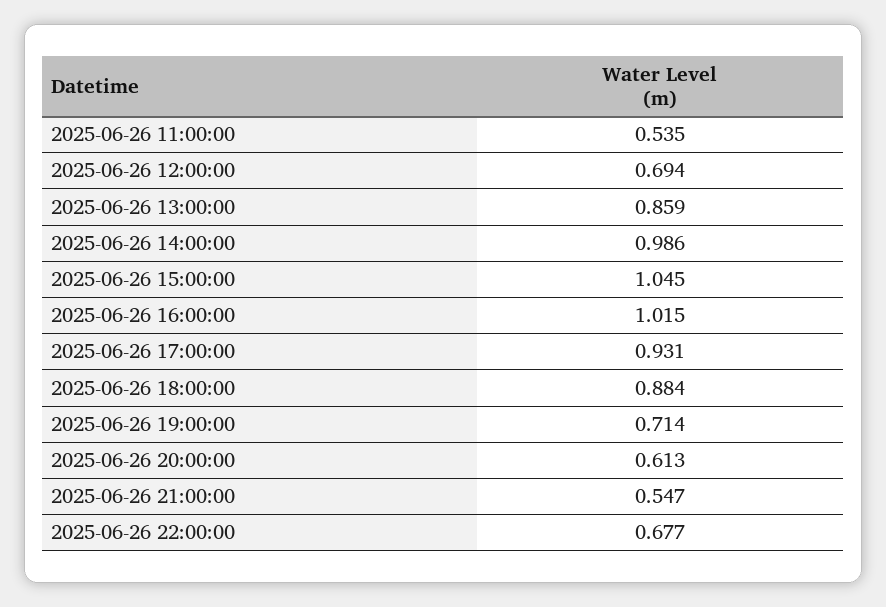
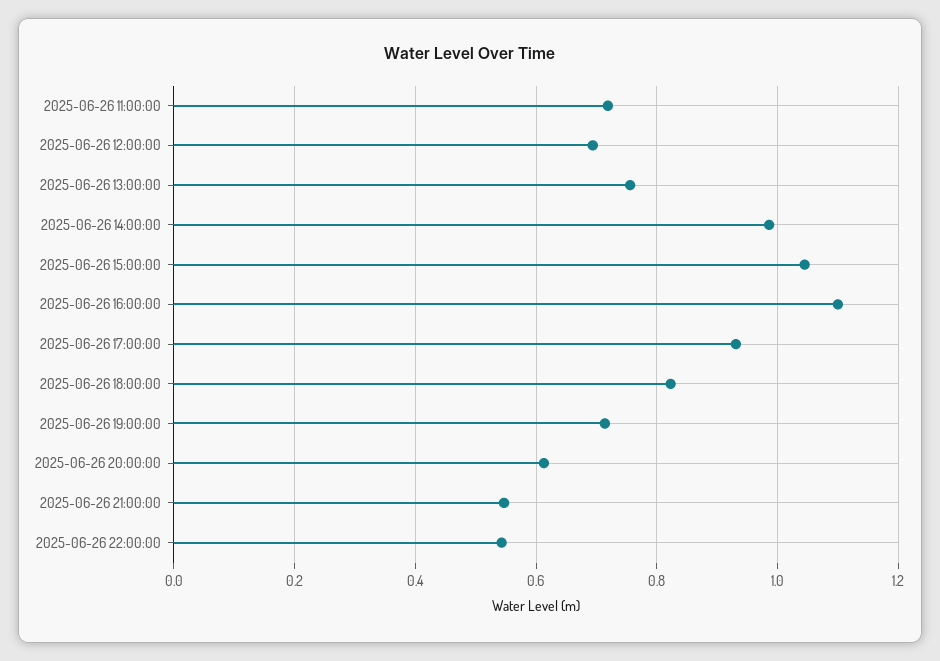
2025-06-26 11:00:00: 0.535 -> 0.72
2025-06-26 13:00:00: 0.859 -> 0.76
2025-06-26 16:00:00: 1.015 -> 1.1
2025-06-26 18:00:00: 0.884 -> 0.82
2025-06-26 22:00:00: 0.677 -> 0.54

